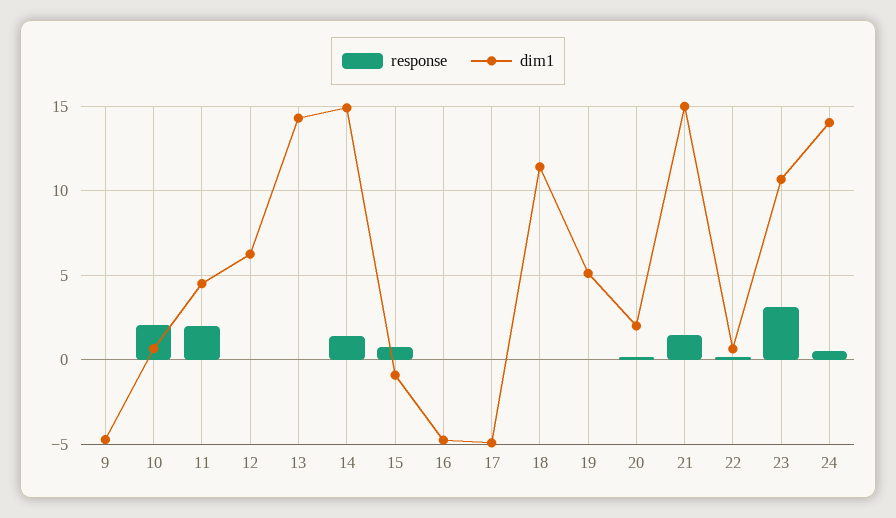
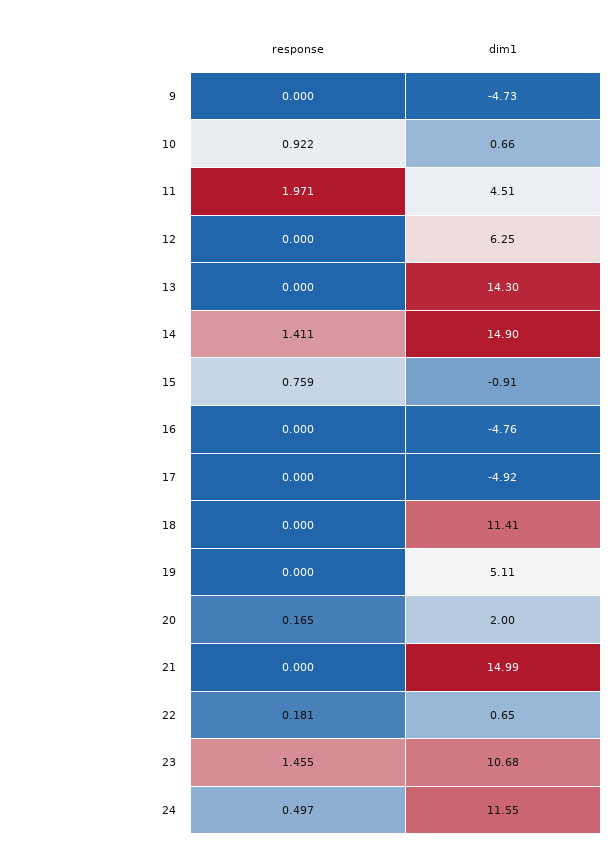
response, 10: 2 -> 0.922
response, 21: 1.5 -> 0
response, 23: 3 -> 1.455
dim1, 24: 14 -> 11.55

